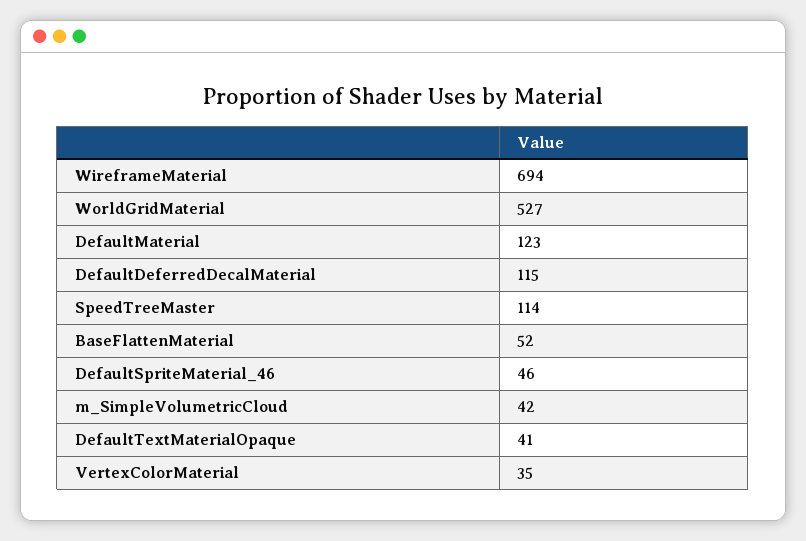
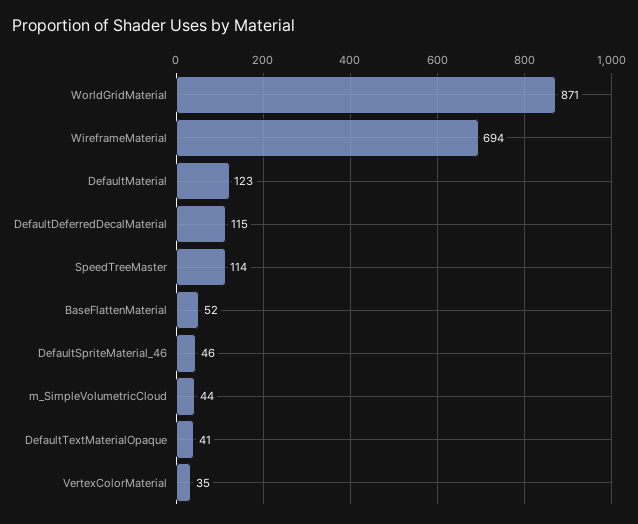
WorldGridMaterial: 527 -> 871
m_SimpleVolumetricCloud: 42 -> 44

